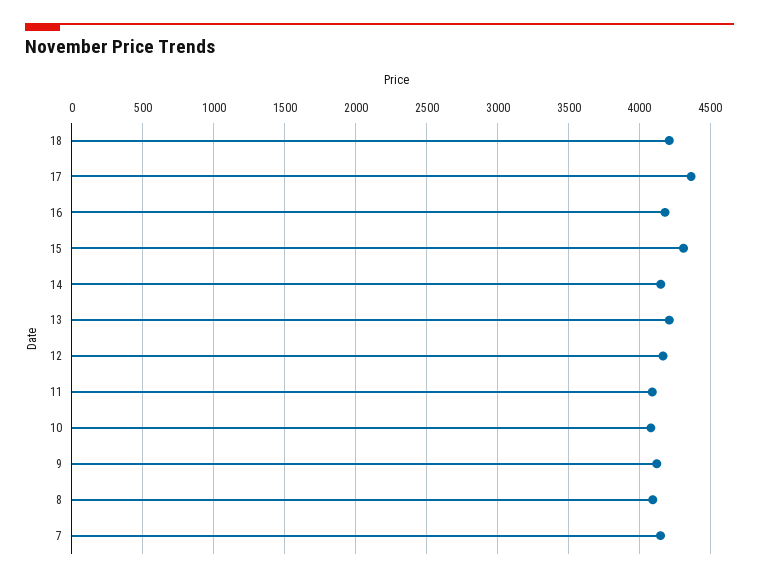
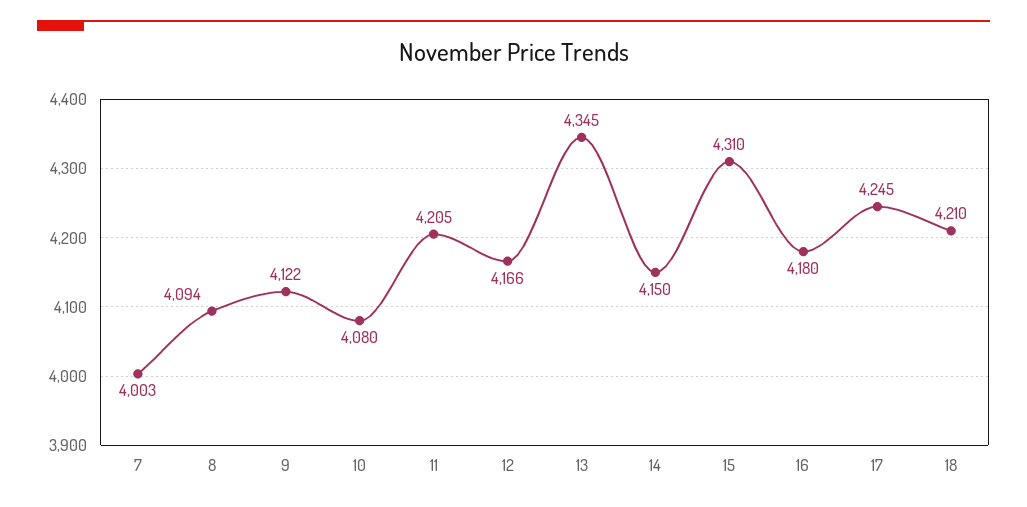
17: 4350 -> 4245
13: 4200 -> 4345
11: 4100 -> 4205
7: 4150 -> 4003

